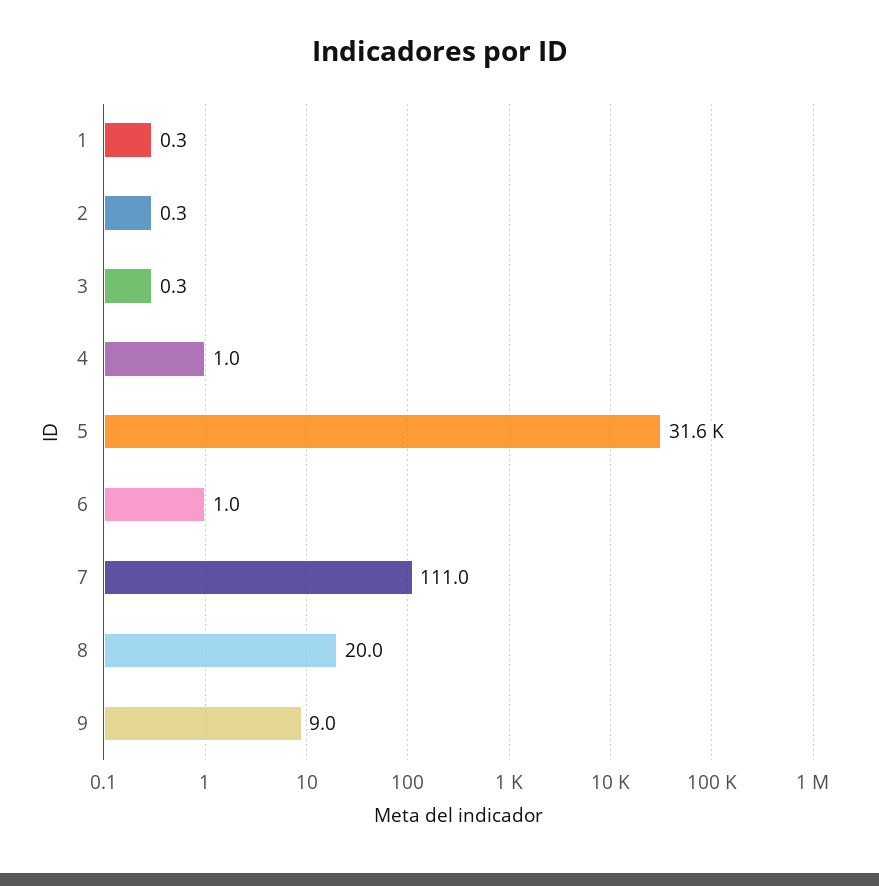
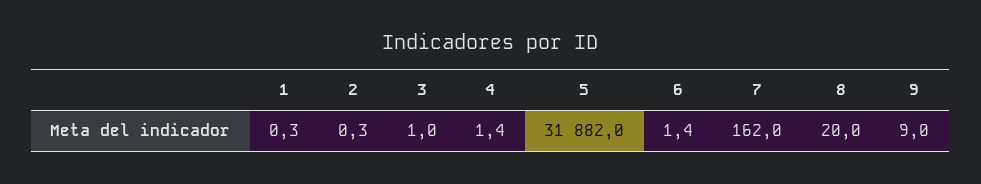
3: 0.3 -> 1
4: 1 -> 1.4
5: 31600 -> 31882
6: 1 -> 1.4
7: 111 -> 162

